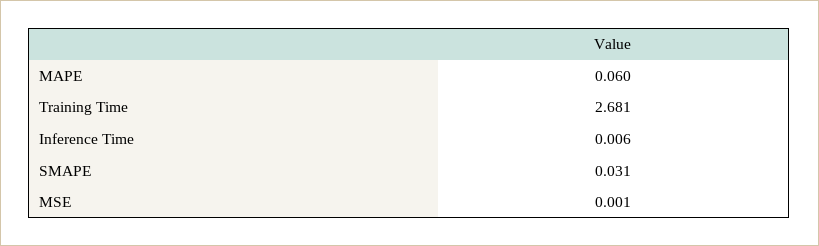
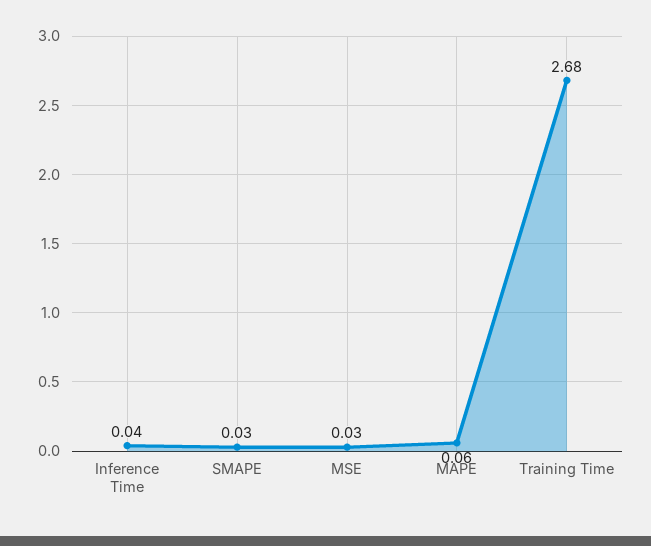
Inference Time: 0.006 -> 0.04
MSE: 0.001 -> 0.03

